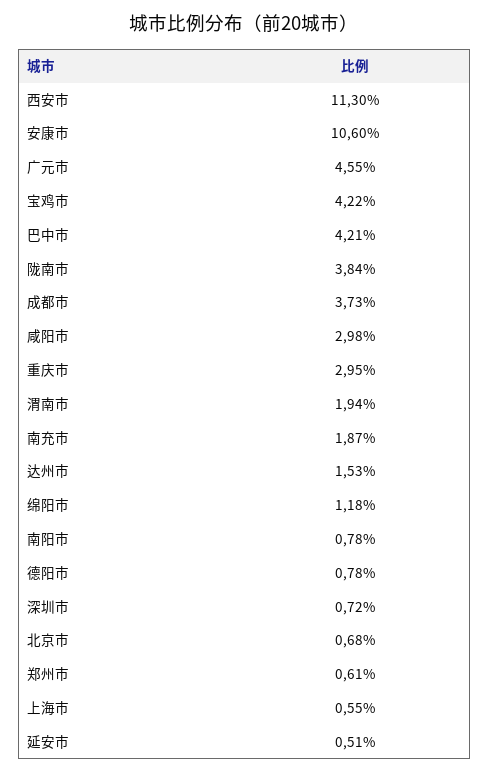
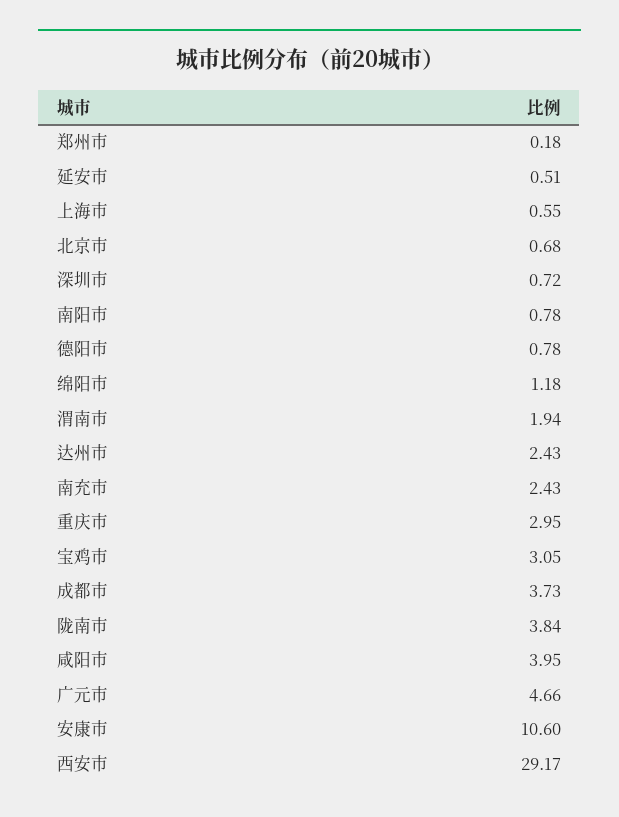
西安市: 11.3 -> 29.17
广元市: 4.55 -> 4.66
宝鸡市: 4.22 -> 3.05
巴中市: 4.21 -> none
咸阳市: 2.98 -> 3.95
南充市: 1.87 -> 2.43
达州市: 1.53 -> 2.43
郑州市: 0.61 -> 0.18

